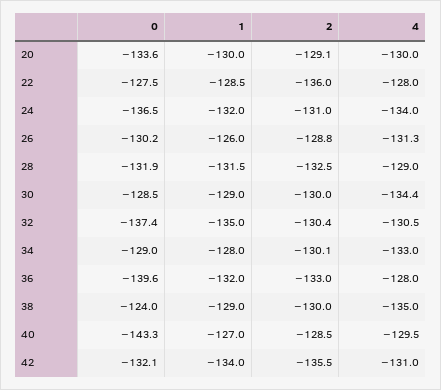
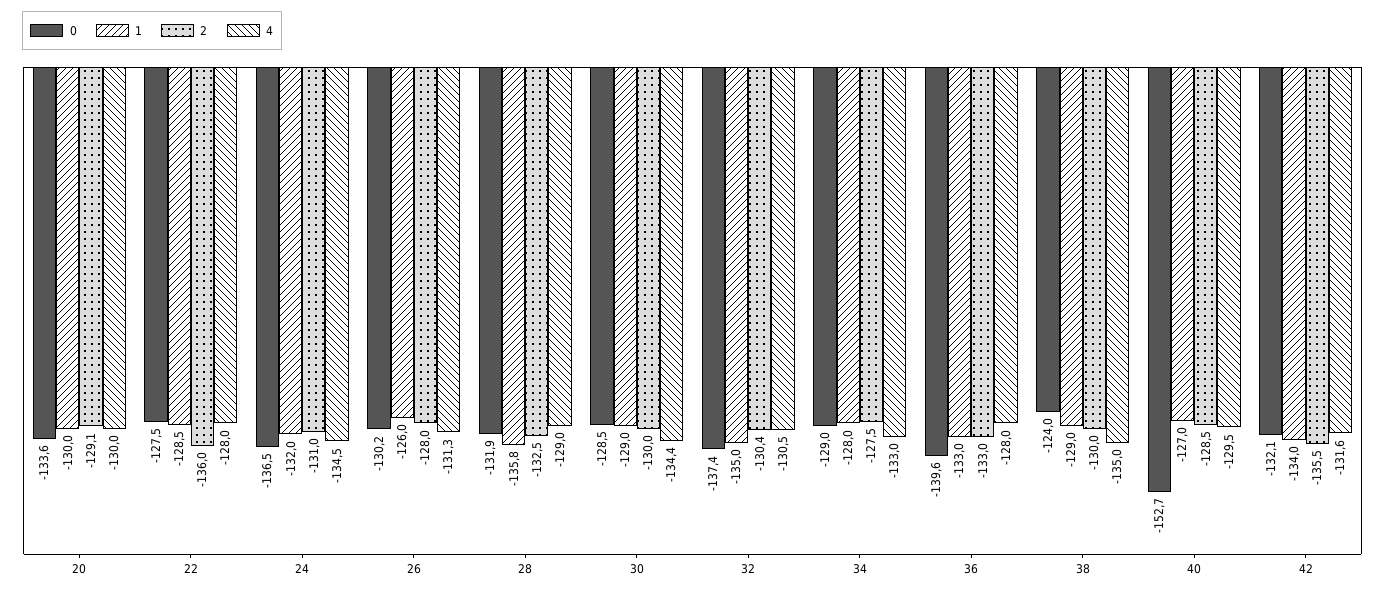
4, 24: -134 -> -134.5
2, 26: -128.8 -> -128
1, 28: -131.5 -> -135.8
2, 34: -130.1 -> -127.5
1, 36: -132 -> -133
0, 40: -143.3 -> -152.7
4, 42: -131 -> -131.6

